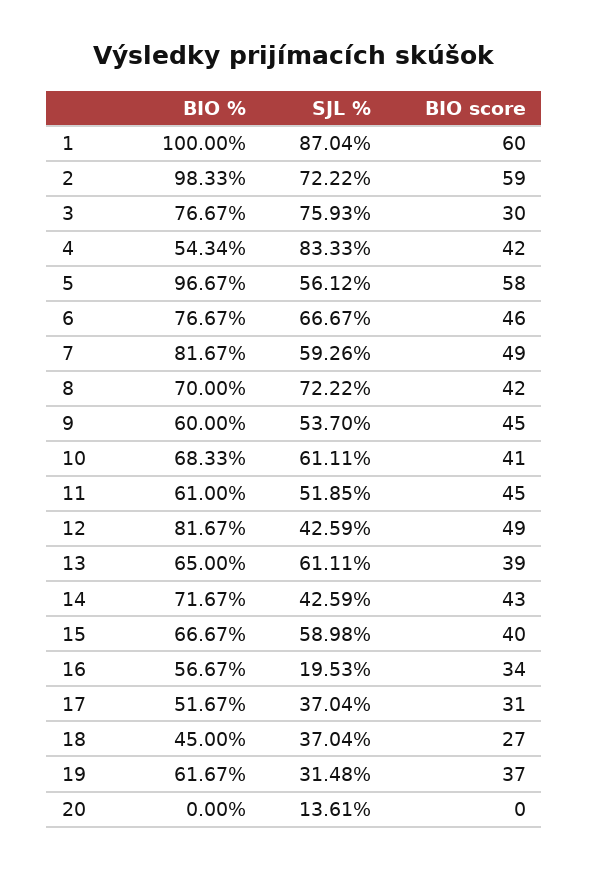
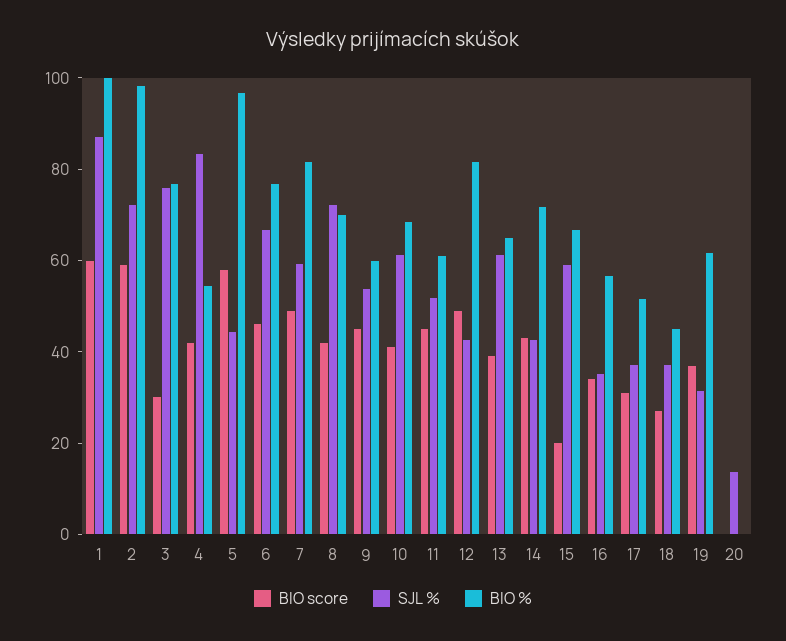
SJL %, 5: 56.12 -> 45
BIO score, 15: 40 -> 20
SJL %, 16: 19.53 -> 35

